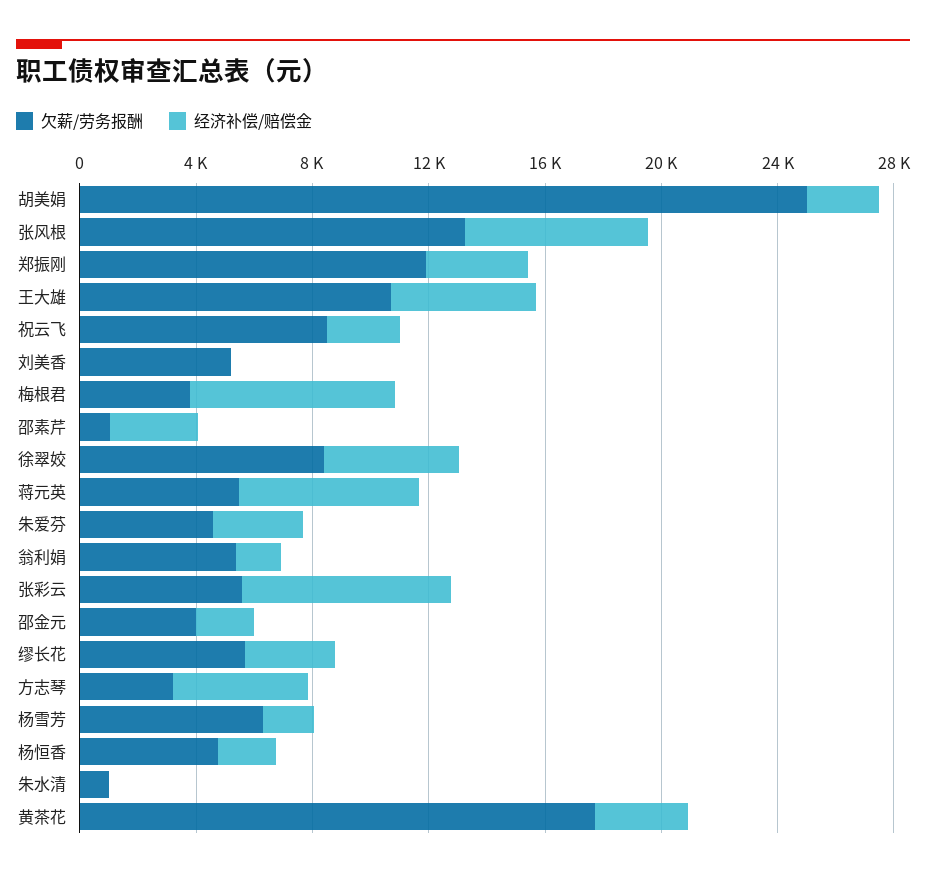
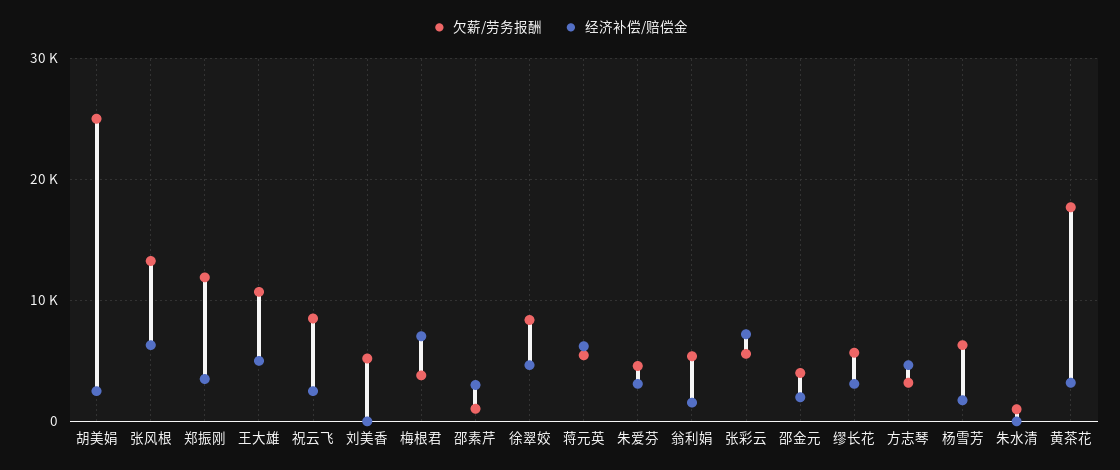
欠薪/劳务报酬, 杨恒香: 5000 -> none
经济补偿/赔偿金, 杨恒香: 2000 -> none

